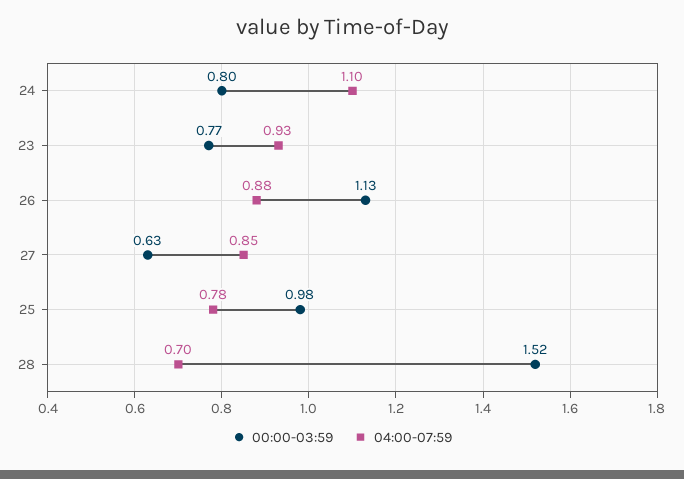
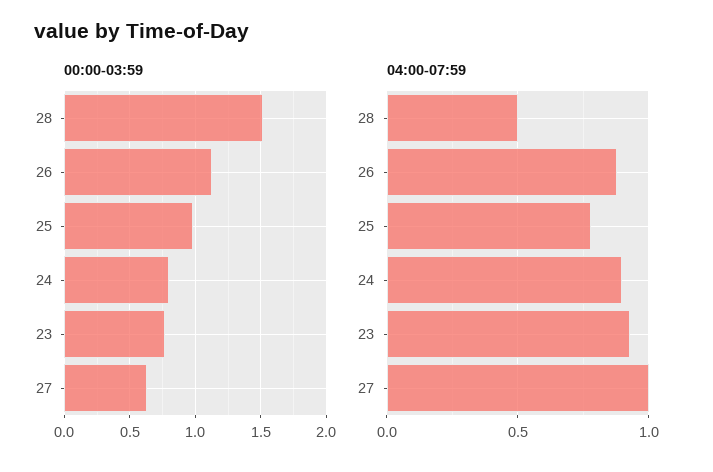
04:00-07:59, 24: 1.1 -> 0.9
04:00-07:59, 27: 0.85 -> 1
04:00-07:59, 28: 0.7 -> 0.5

